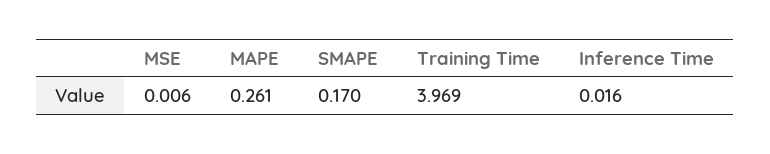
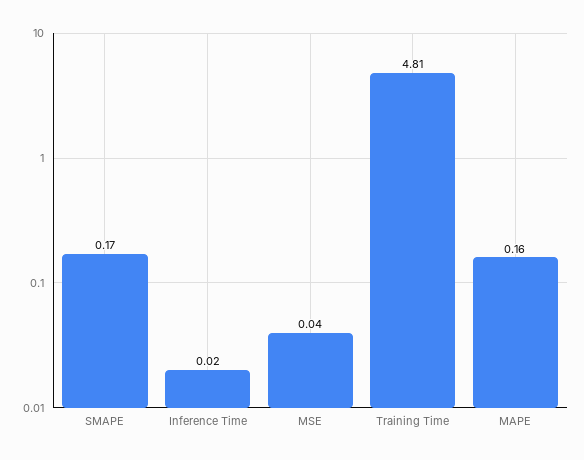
MSE: 0.006 -> 0.04
MAPE: 0.261 -> 0.16
Training Time: 3.969 -> 4.81

